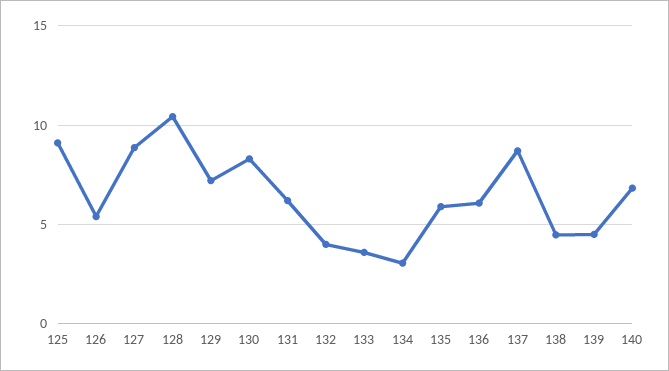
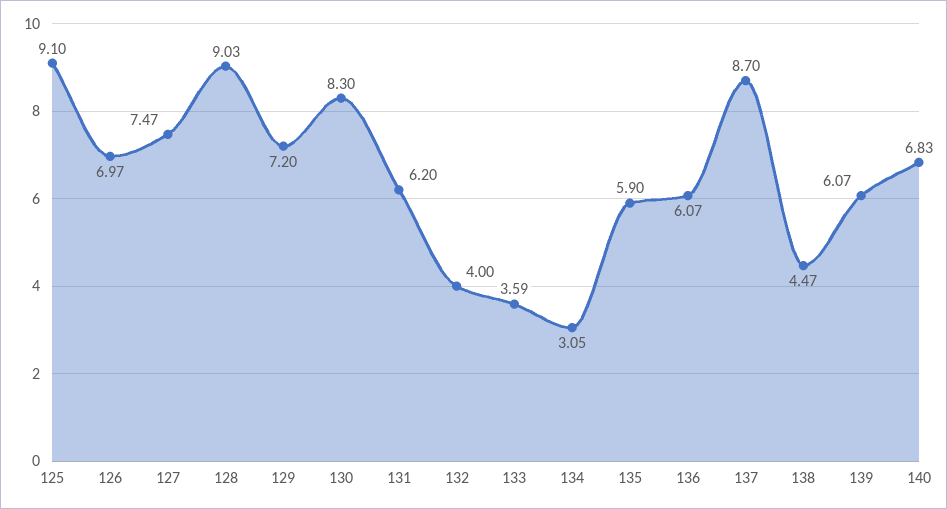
126: 5.5 -> 6.97
127: 9 -> 7.47
128: 10.5 -> 9.03
139: 4.5 -> 6.07

